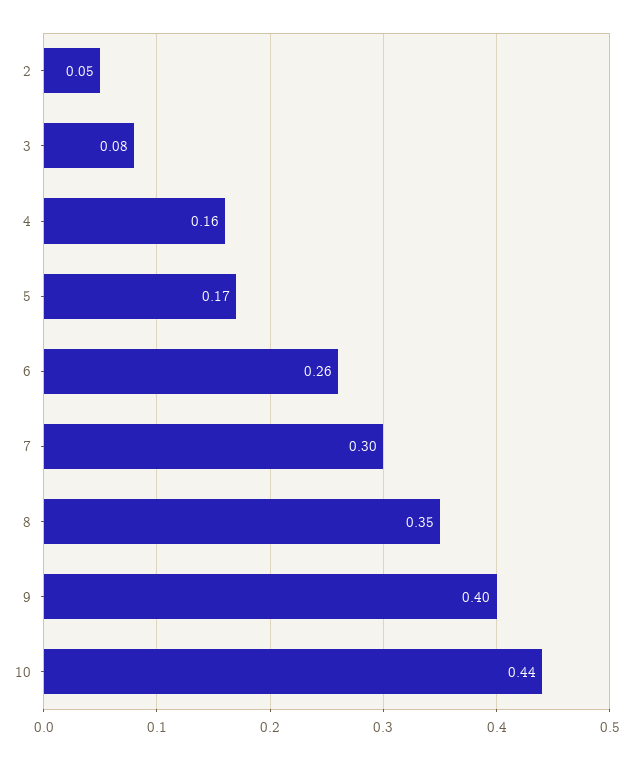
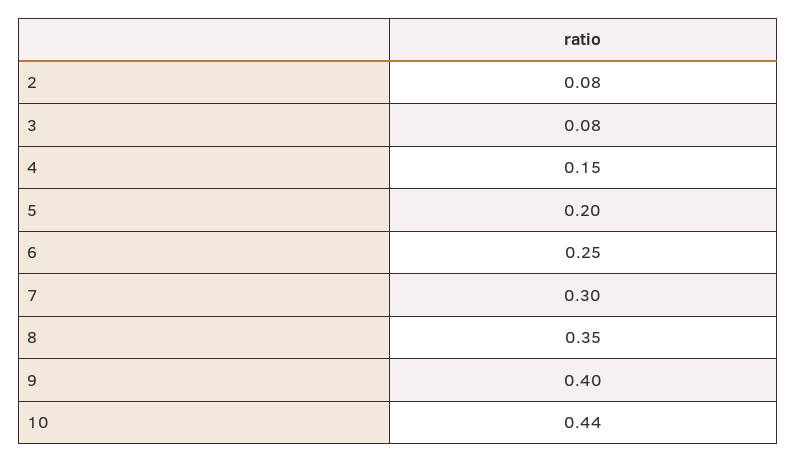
2: 0.05 -> 0.08
4: 0.16 -> 0.15
5: 0.17 -> 0.2
6: 0.26 -> 0.25

